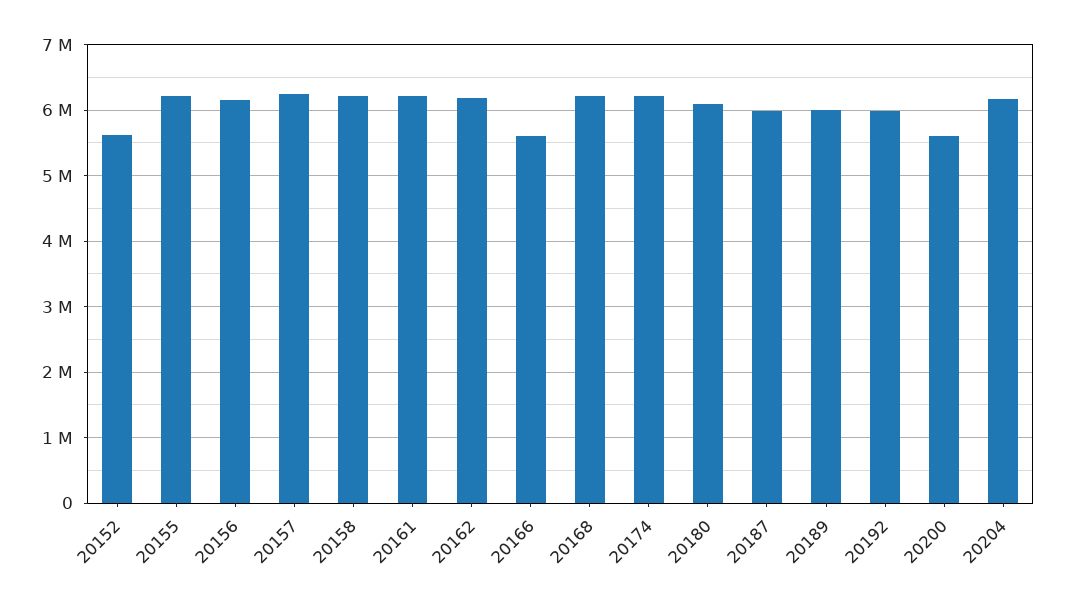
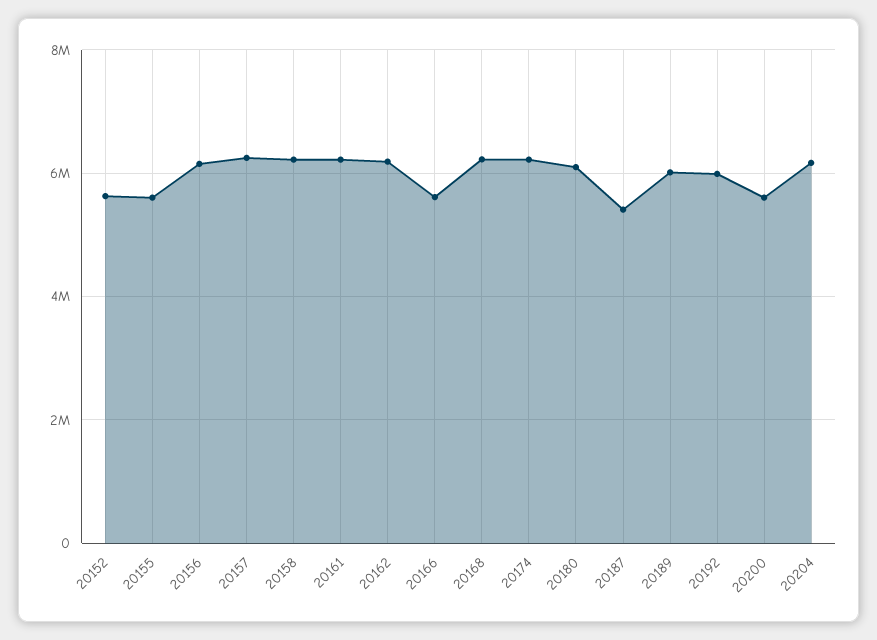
20155: 6200000 -> 5600000
20187: 6000000 -> 5400000

